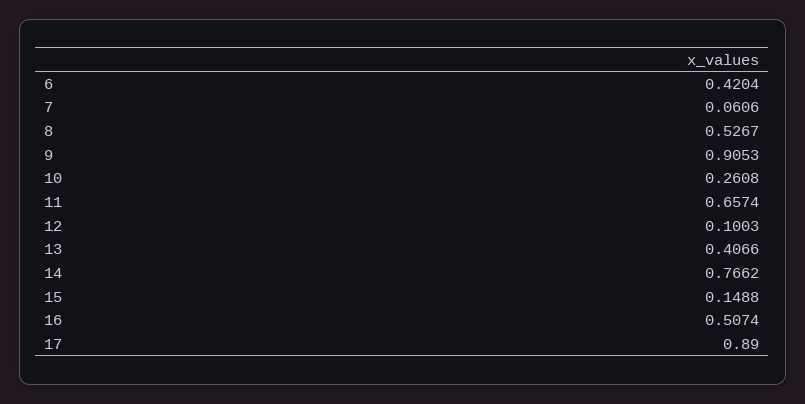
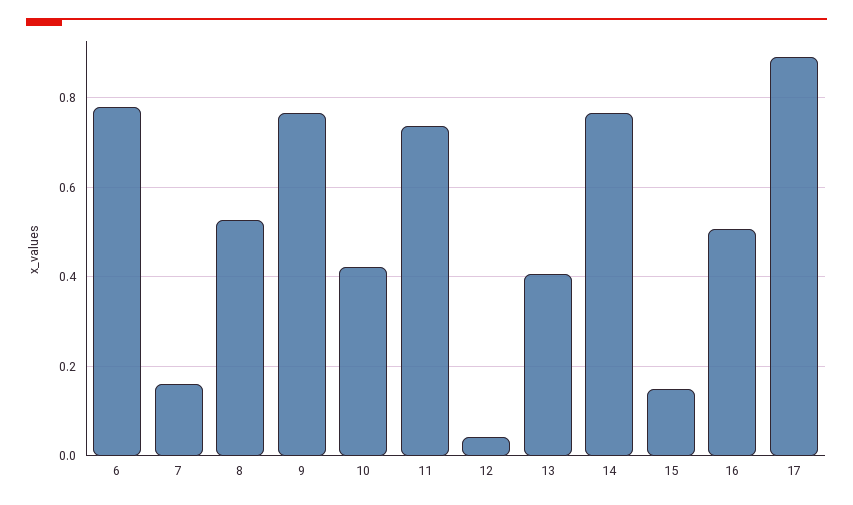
6: 0.4204 -> 0.78
7: 0.0606 -> 0.16
9: 0.9053 -> 0.76
10: 0.2608 -> 0.42
11: 0.6574 -> 0.74
12: 0.1003 -> 0.04

